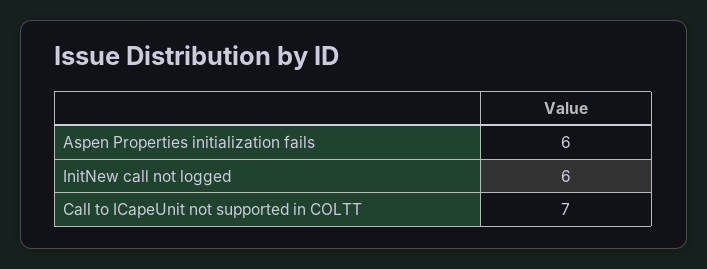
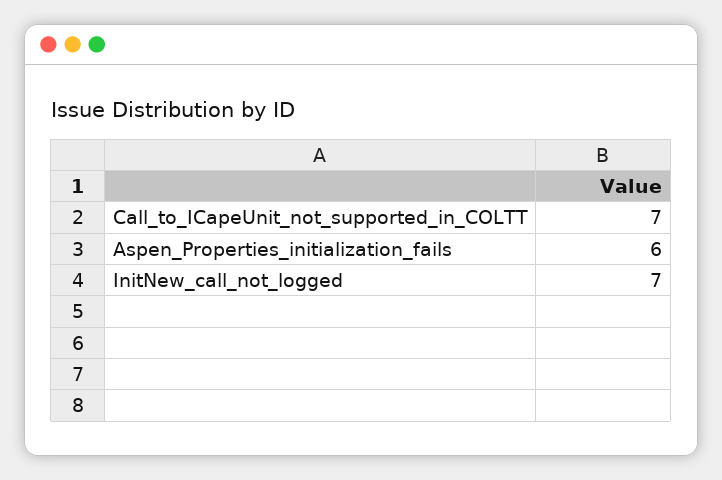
InitNew call not logged: 6 -> 7

